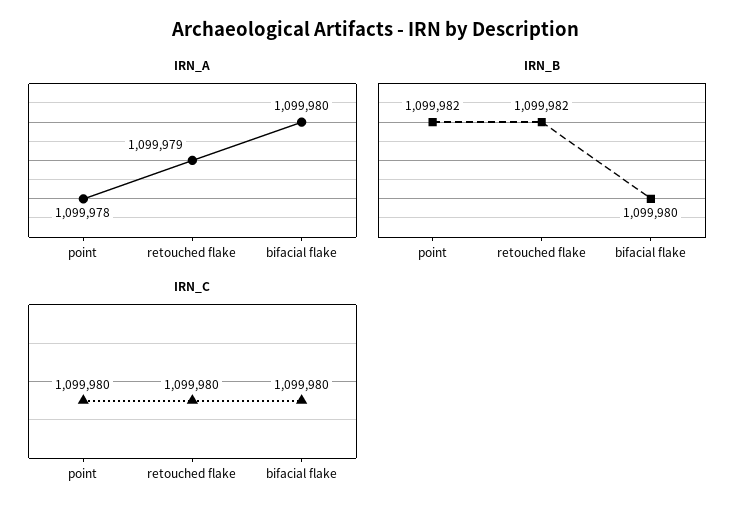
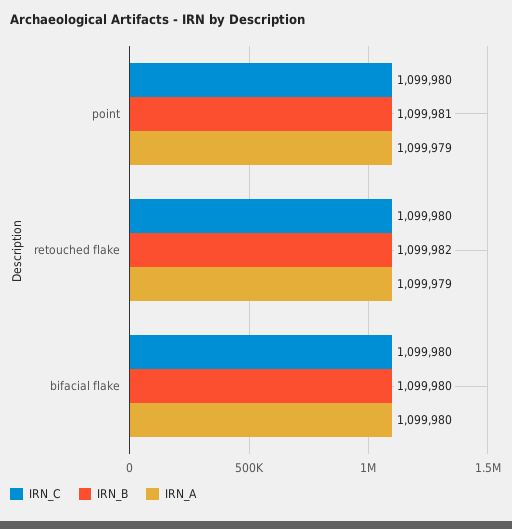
IRN_A, point: 1099978 -> 1099979
IRN_B, point: 1099982 -> 1099981

